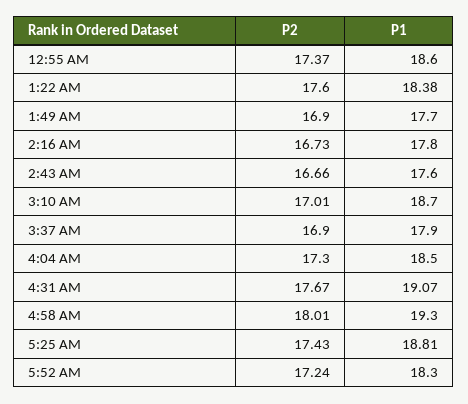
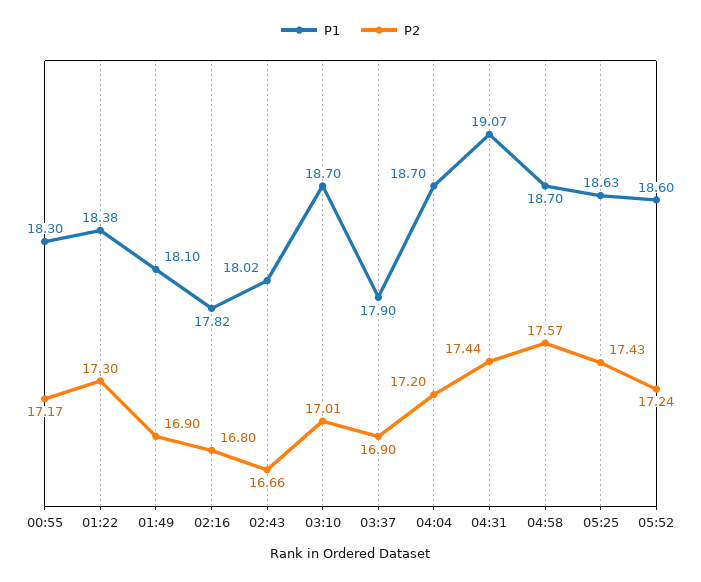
P2, 12:55 AM: 17.37 -> 17.17
P1, 12:55 AM: 18.6 -> 18.3
P2, 1:22 AM: 17.6 -> 17.3
P1, 1:49 AM: 17.7 -> 18.1
P2, 2:16 AM: 16.73 -> 16.8
P1, 2:16 AM: 17.8 -> 17.82
P1, 2:43 AM: 17.6 -> 18.02
P2, 4:04 AM: 17.3 -> 17.2
P1, 4:04 AM: 18.5 -> 18.7
P2, 4:31 AM: 17.67 -> 17.44
P2, 4:58 AM: 18.01 -> 17.57
P1, 4:58 AM: 19.3 -> 18.7
P1, 5:25 AM: 18.81 -> 18.63
P1, 5:52 AM: 18.3 -> 18.6

